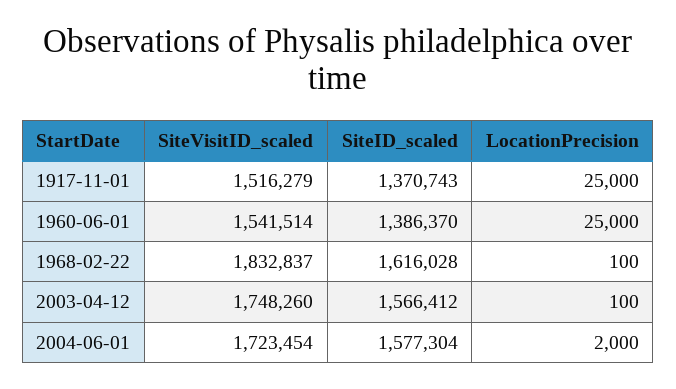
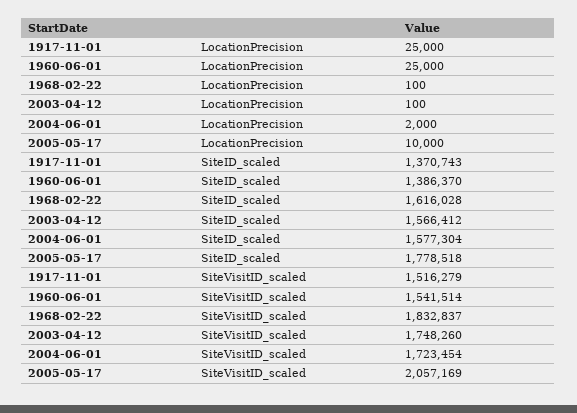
LocationPrecision, 2005-05-17: none -> 10000
SiteID_scaled, 2005-05-17: none -> 1778518
SiteVisitID_scaled, 2005-05-17: none -> 2057169

